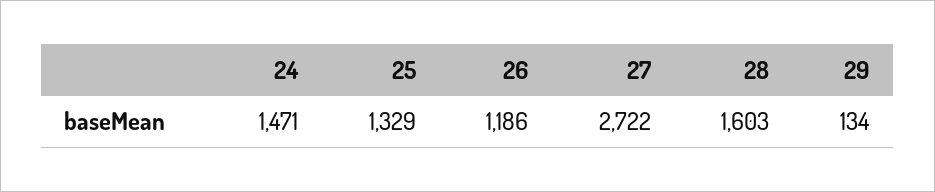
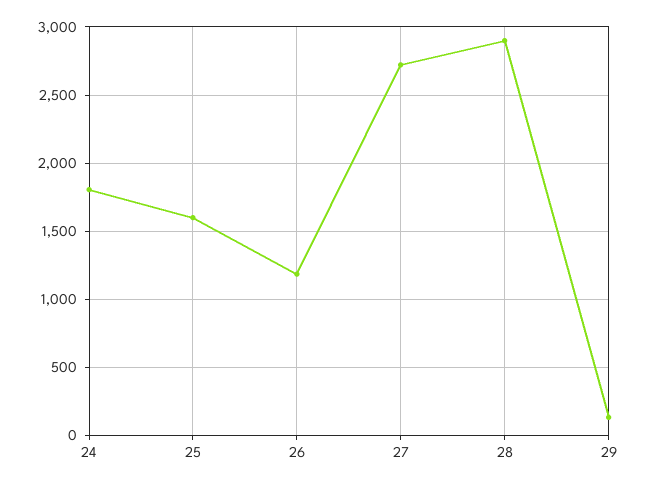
24: 1471 -> 1800
25: 1329 -> 1600
28: 1603 -> 2900

